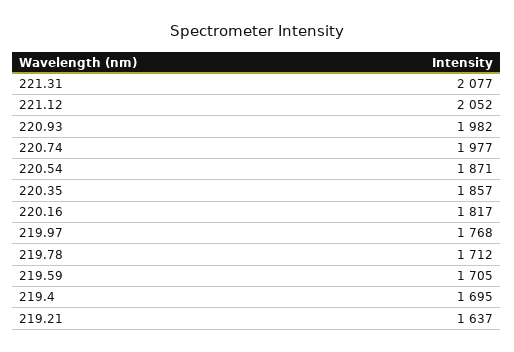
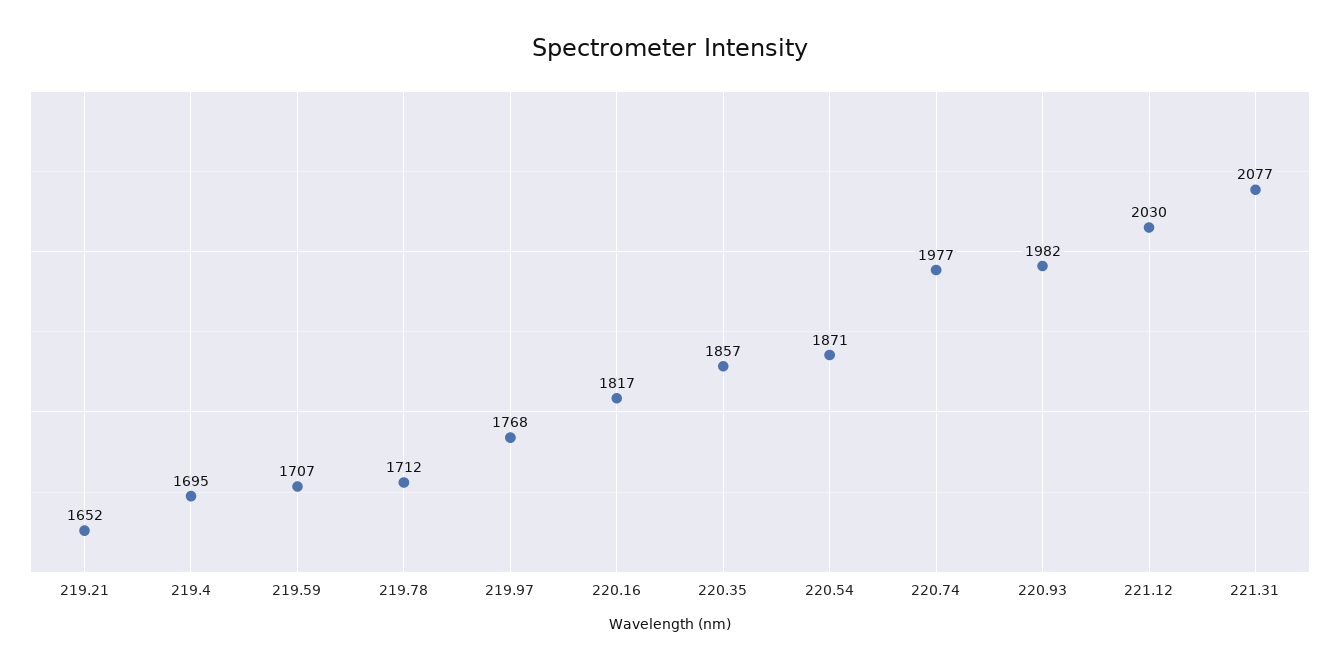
221.12: 2052 -> 2030
219.59: 1705 -> 1707
219.21: 1637 -> 1652

